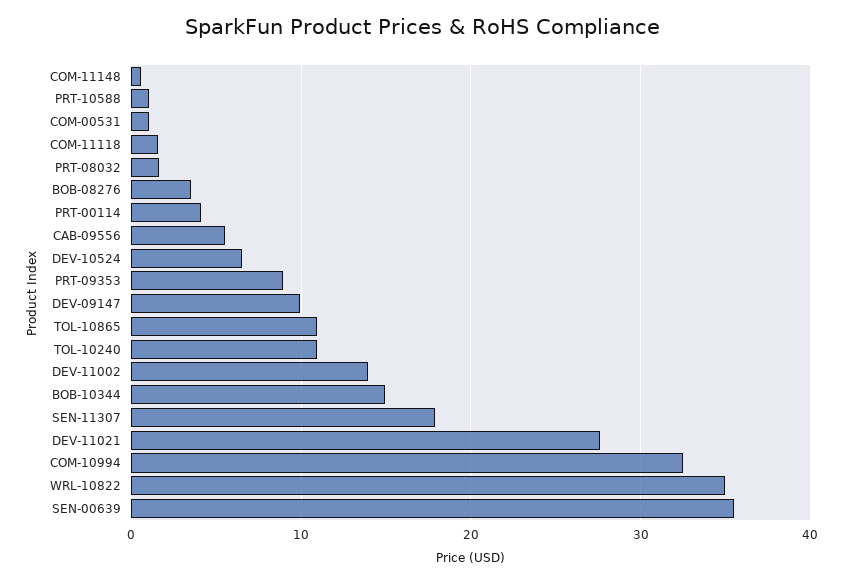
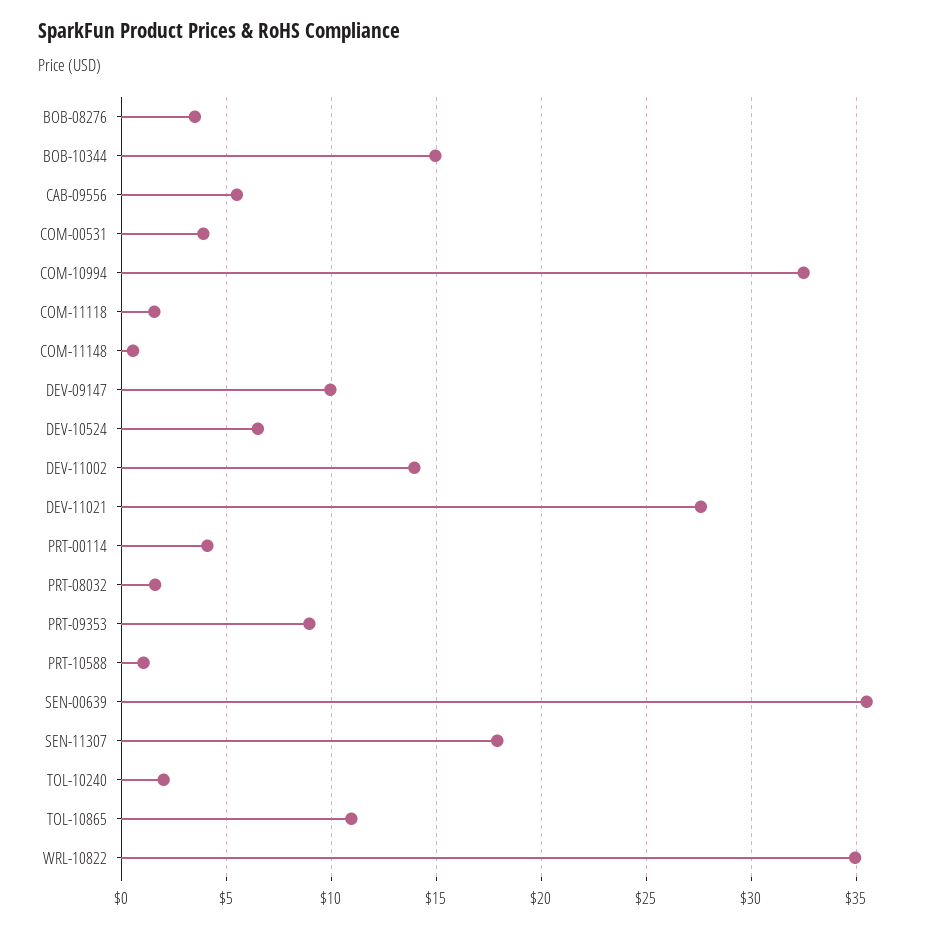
COM-00531: 1 -> 4
TOL-10240: 11 -> 2

